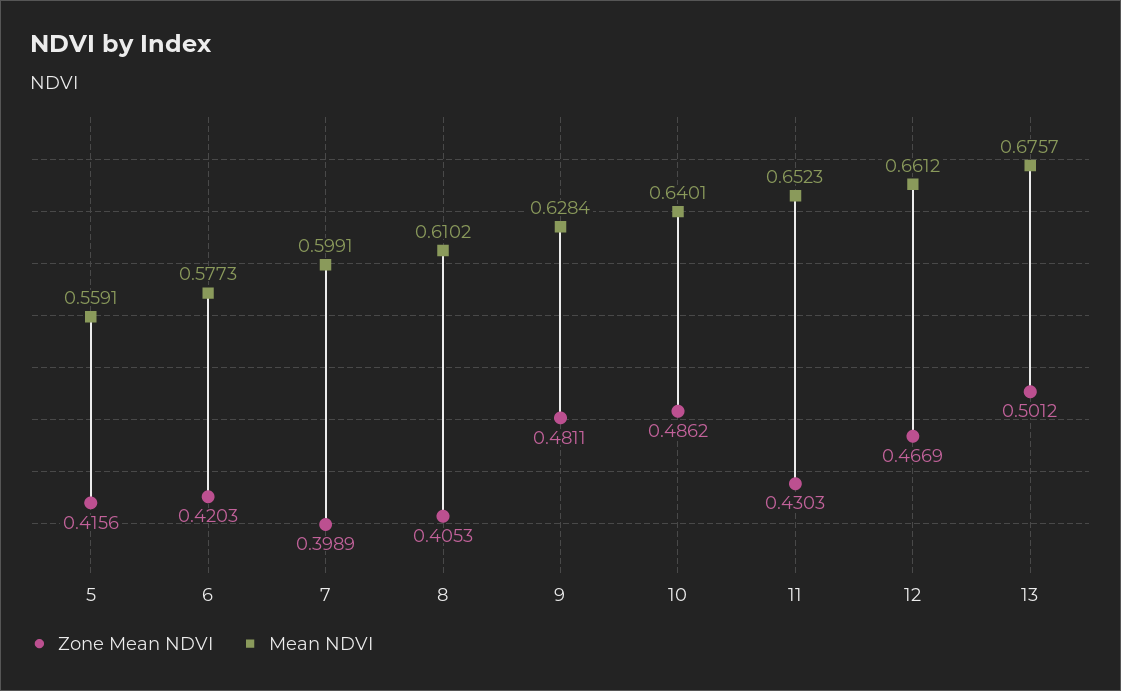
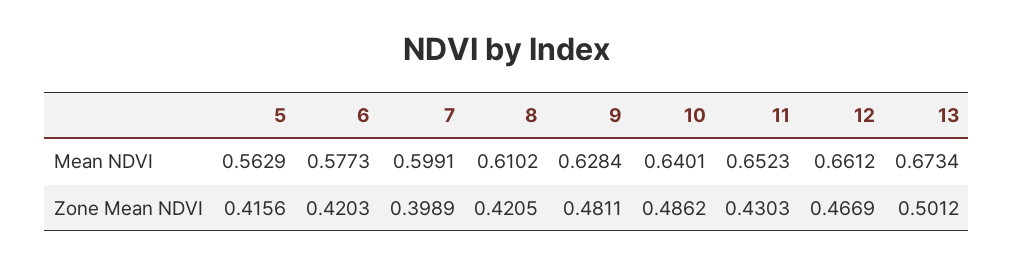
Mean NDVI, 5: 0.5591 -> 0.5629
Zone Mean NDVI, 8: 0.4053 -> 0.4205
Mean NDVI, 13: 0.6757 -> 0.6734

